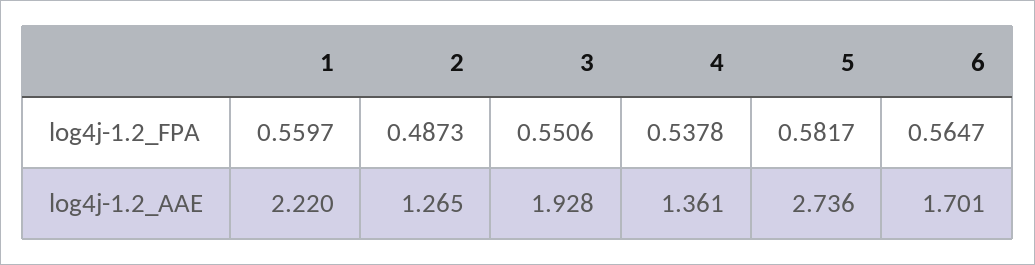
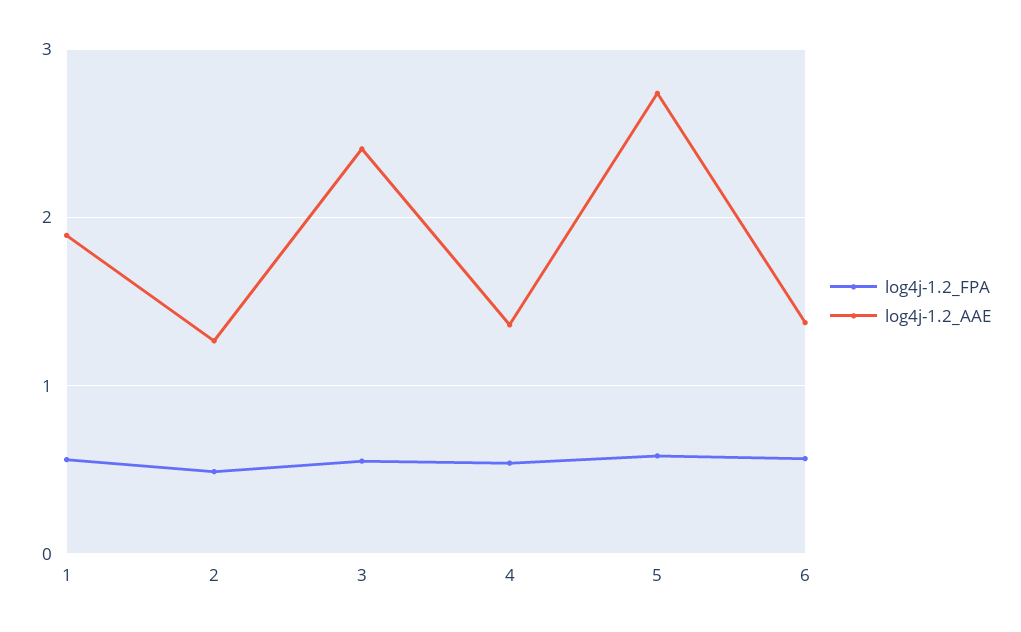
log4j-1.2_AAE, 1: 2.22 -> 1.9
log4j-1.2_AAE, 3: 1.928 -> 2.4
log4j-1.2_AAE, 6: 1.701 -> 1.4

